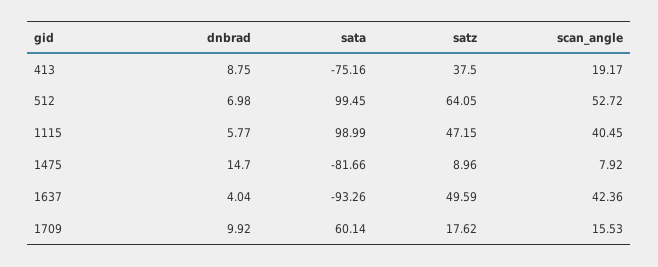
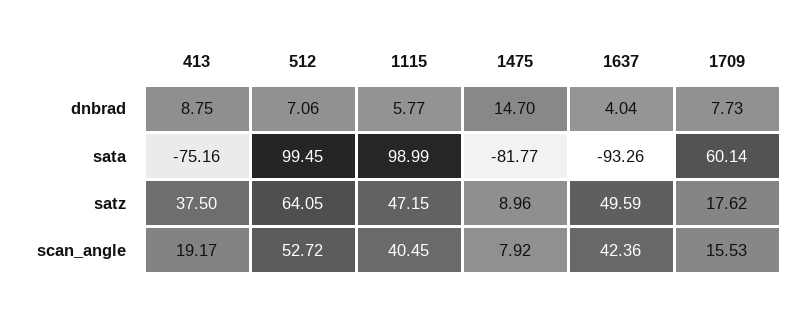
dnbrad, 512: 6.98 -> 7.06
sata, 1475: -81.66 -> -81.77
dnbrad, 1709: 9.92 -> 7.73

